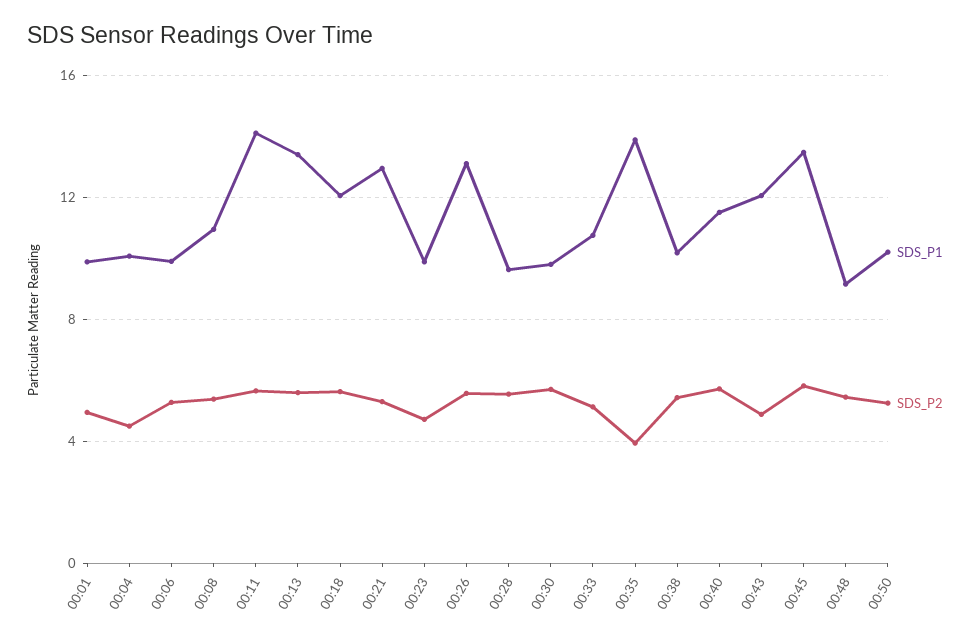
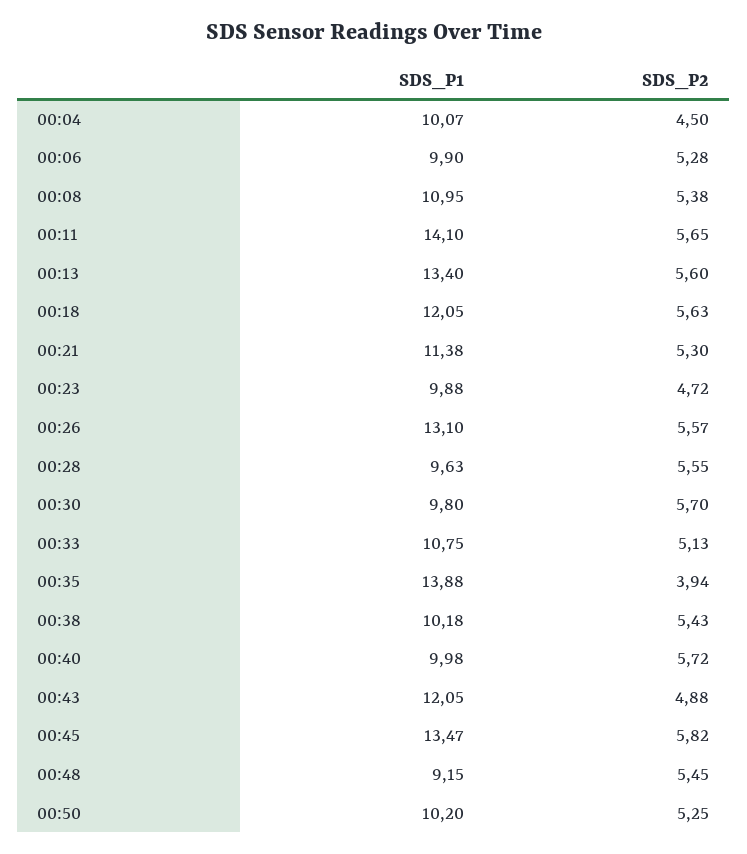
SDS_P1, 00:01: 10 -> none
SDS_P2, 00:01: 5 -> none
SDS_P1, 00:21: 13 -> 11.38
SDS_P1, 00:40: 11.5 -> 9.98

